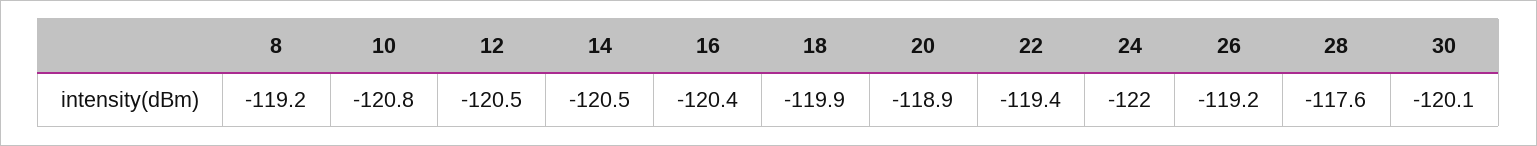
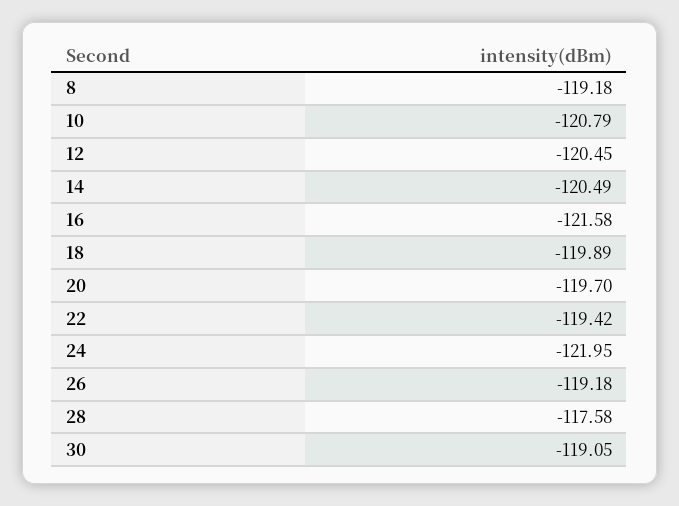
16: -120.4 -> -121.58
20: -118.9 -> -119.7
30: -120.1 -> -119.05

